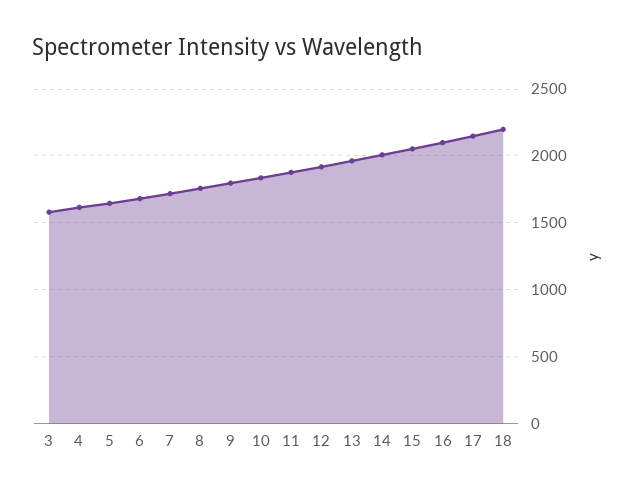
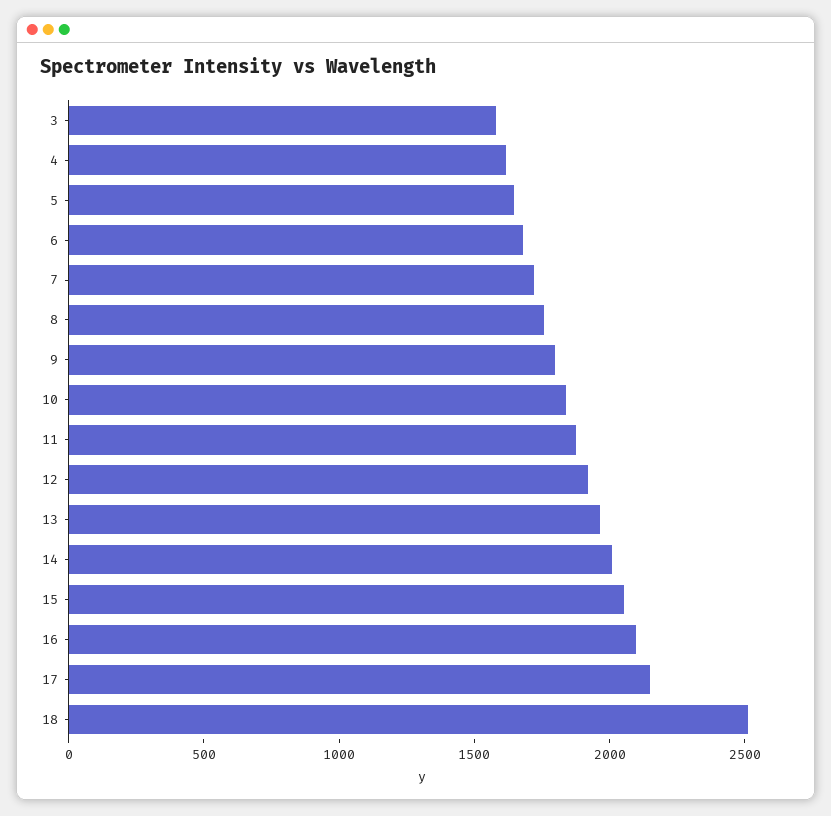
18: 2200 -> 2500

